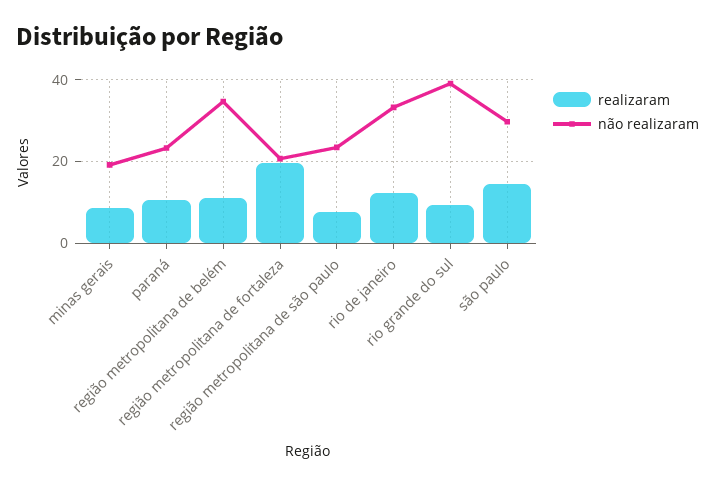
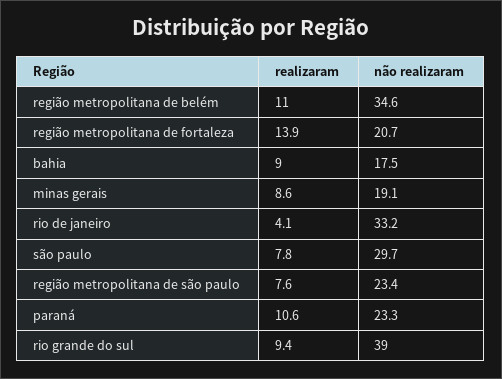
realizaram, região metropolitana de fortaleza: 20 -> 13.9
realizaram, rio de janeiro: 12 -> 4.1
realizaram, são paulo: 14 -> 7.8
realizaram, bahia: none -> 9
não realizaram, bahia: none -> 17.5

